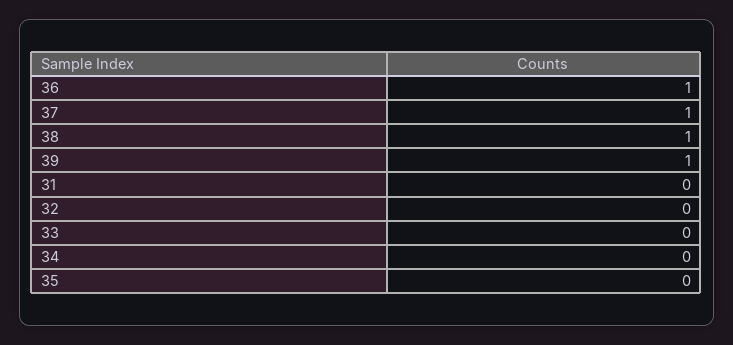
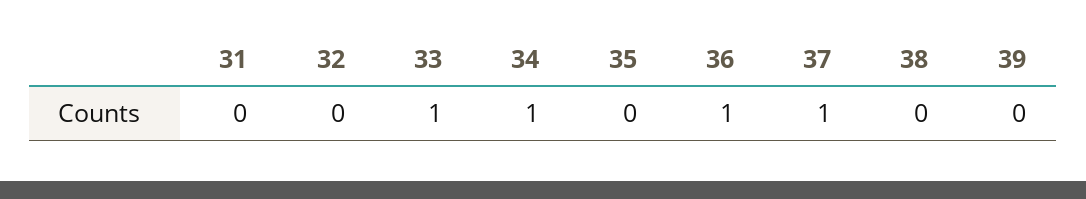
38: 1 -> 0
39: 1 -> 0
33: 0 -> 1
34: 0 -> 1

